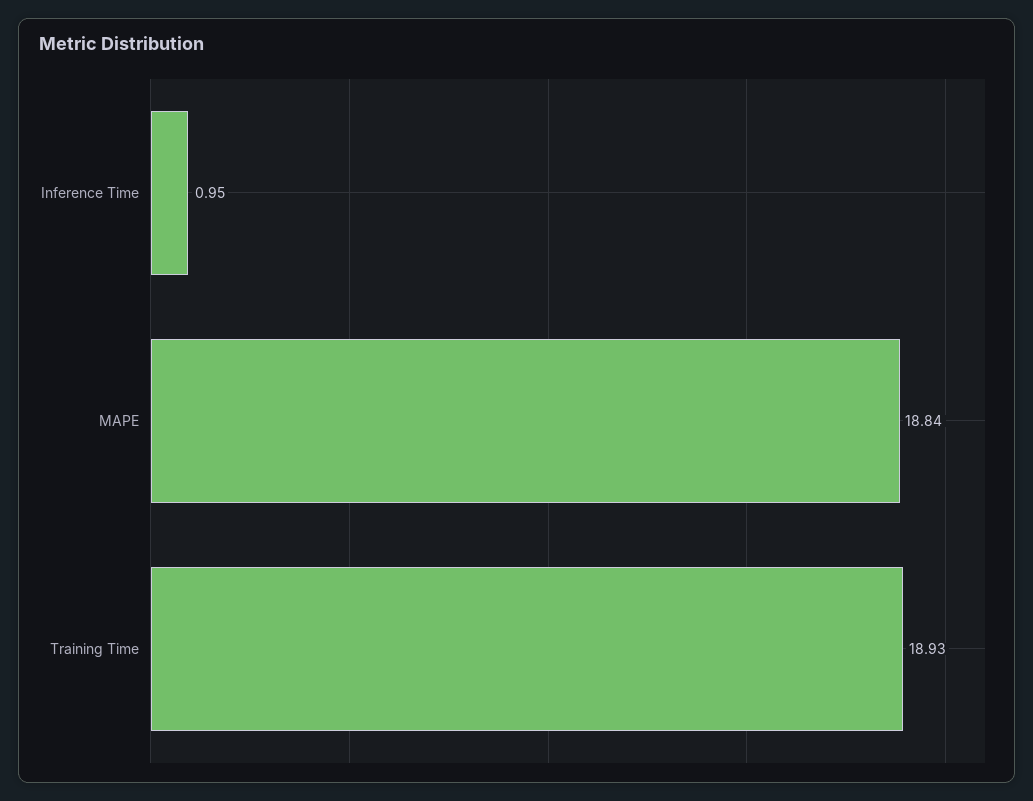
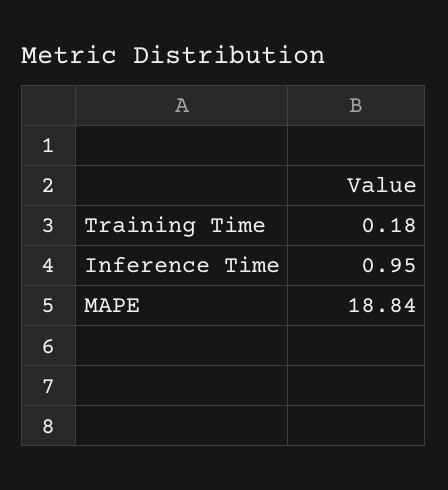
Training Time: 18.93 -> 0.18

